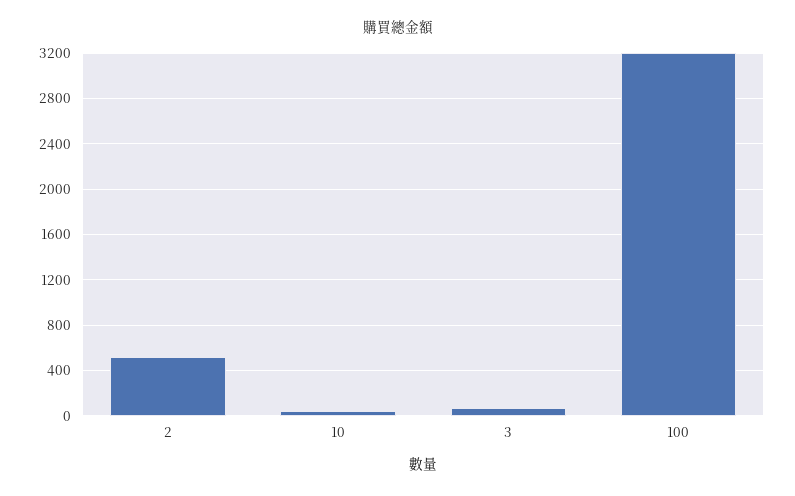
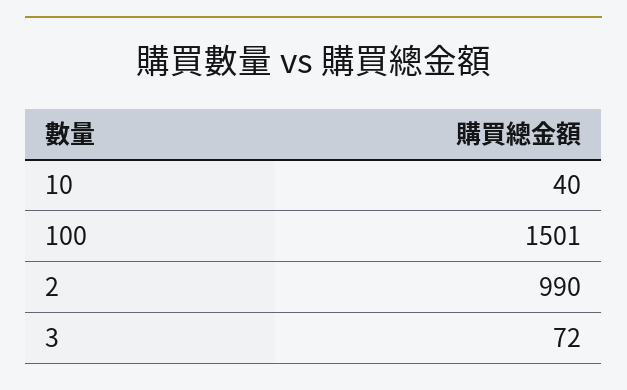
2: 500 -> 990
100: 3200 -> 1501

